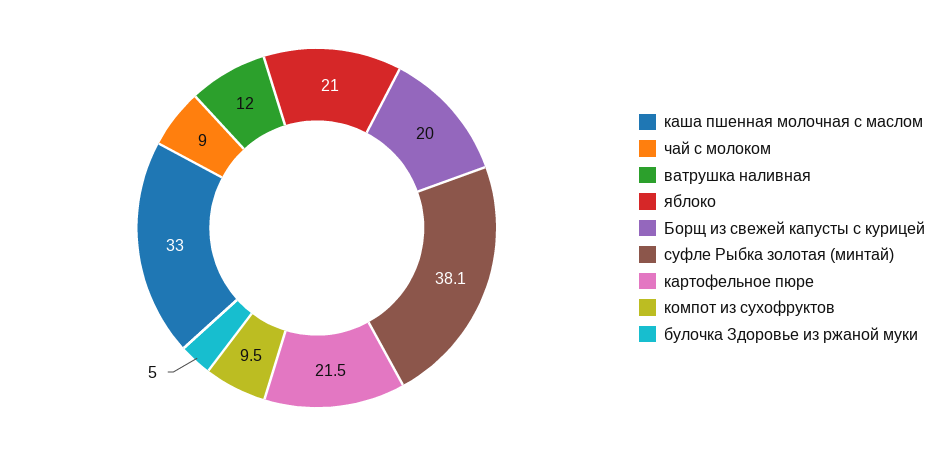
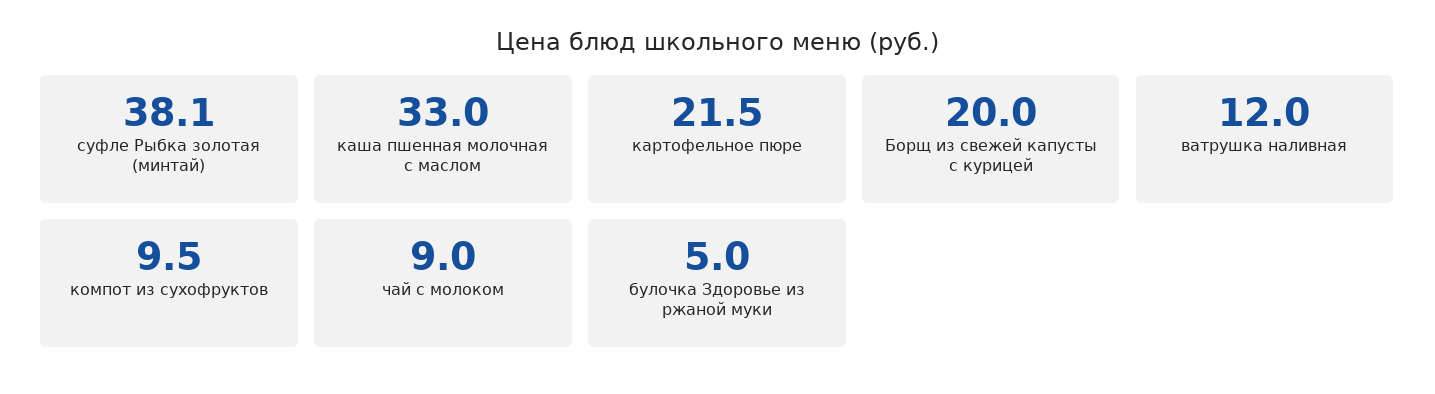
яблоко: 21 -> none

